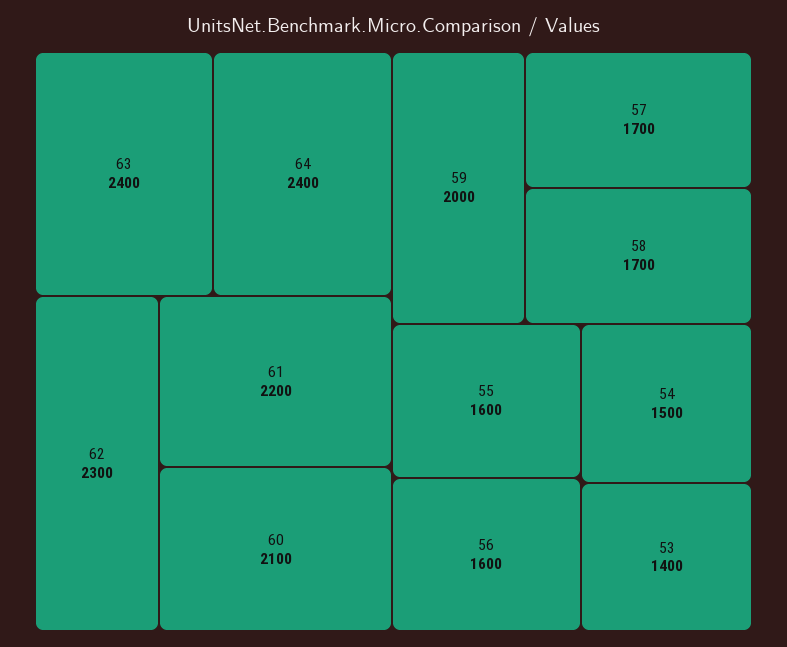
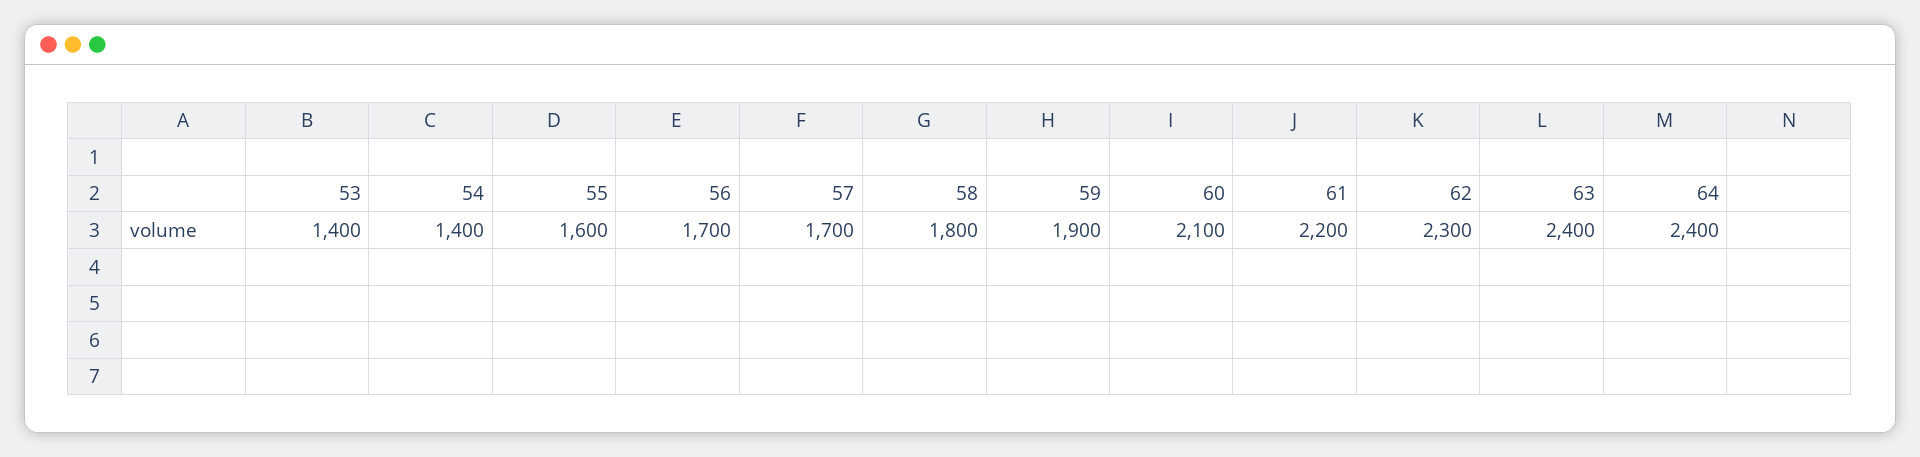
59: 2000 -> 1900
58: 1700 -> 1800
56: 1600 -> 1700
54: 1500 -> 1400

